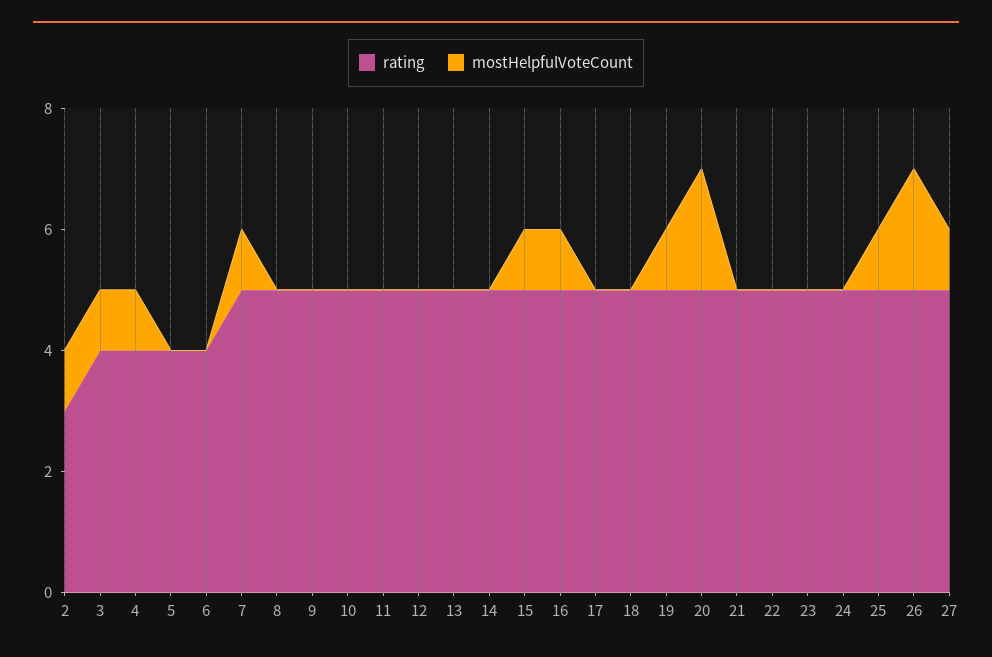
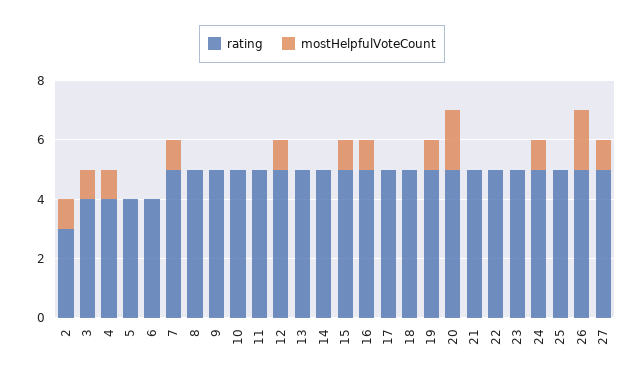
mostHelpfulVoteCount, 12: 0 -> 1
mostHelpfulVoteCount, 24: 0 -> 1
mostHelpfulVoteCount, 25: 1 -> 0

